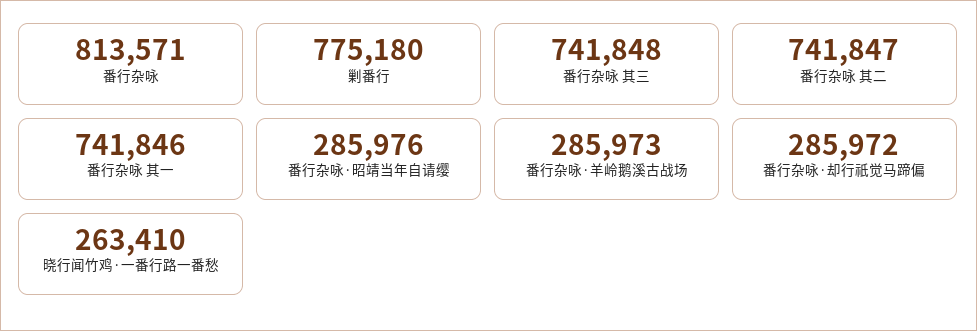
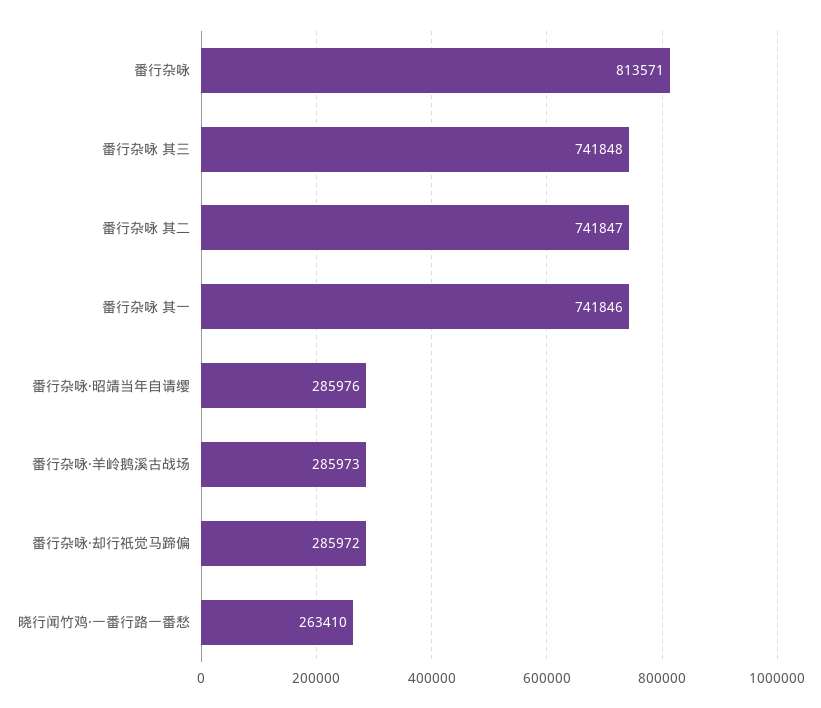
剿番行: 775180 -> none

